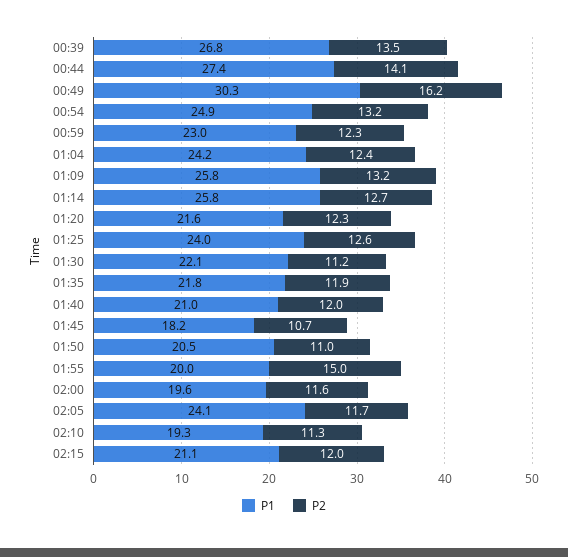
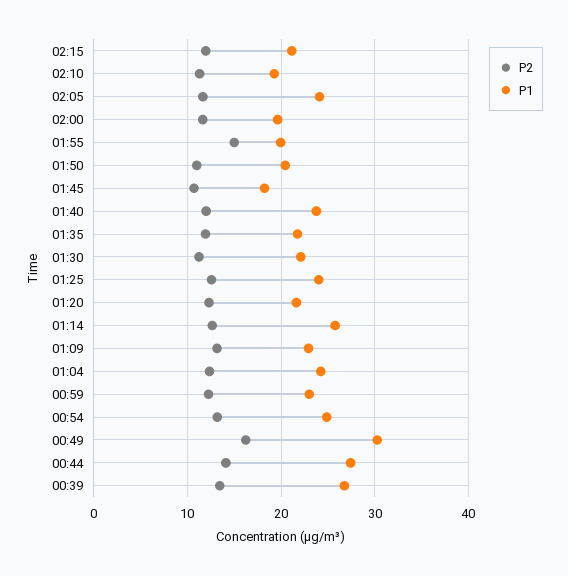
P1, 01:09: 25.8 -> 23
P1, 01:40: 21 -> 24

